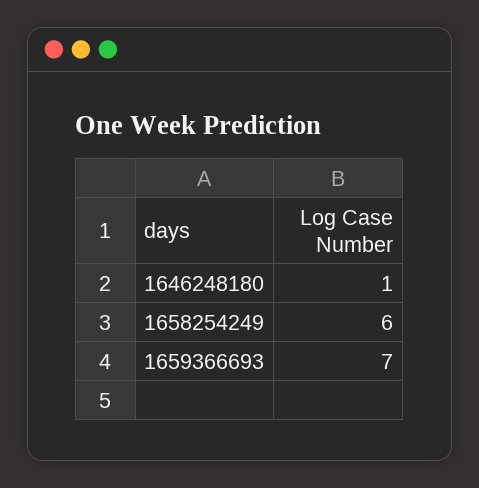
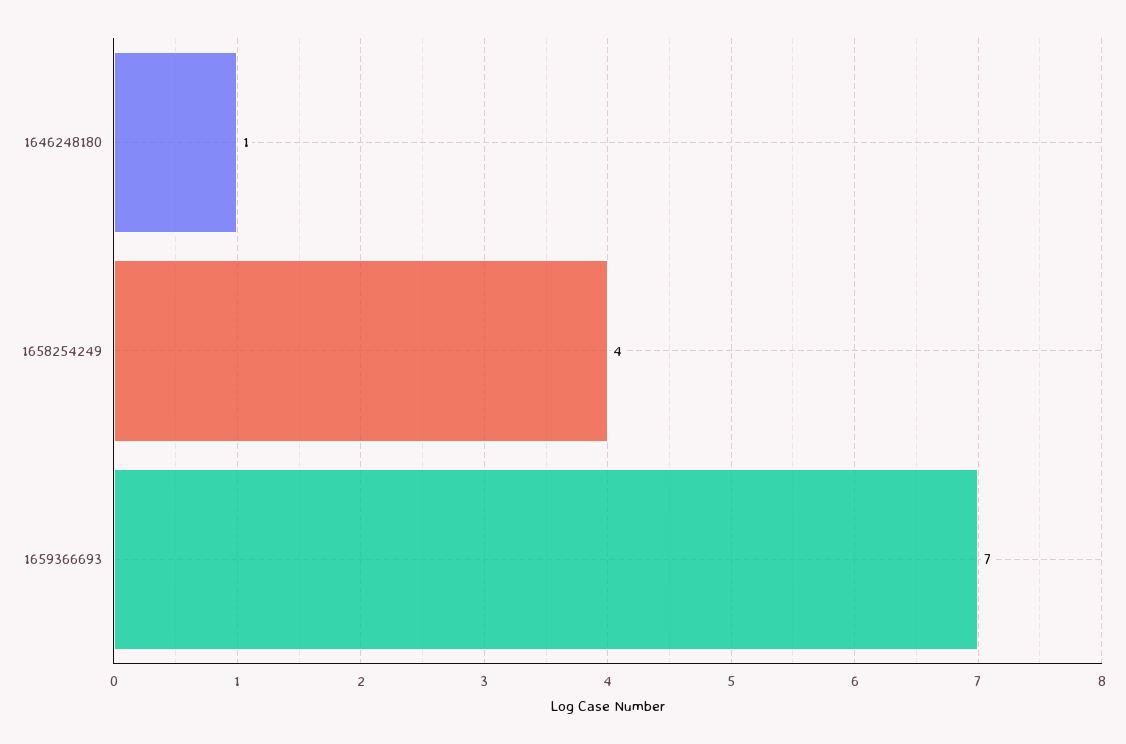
1658254249: 6 -> 4

